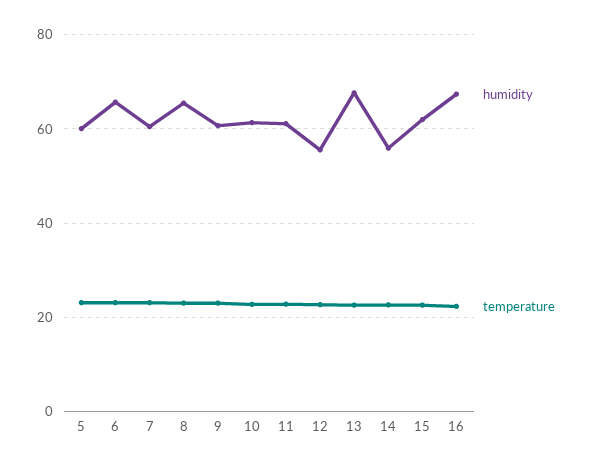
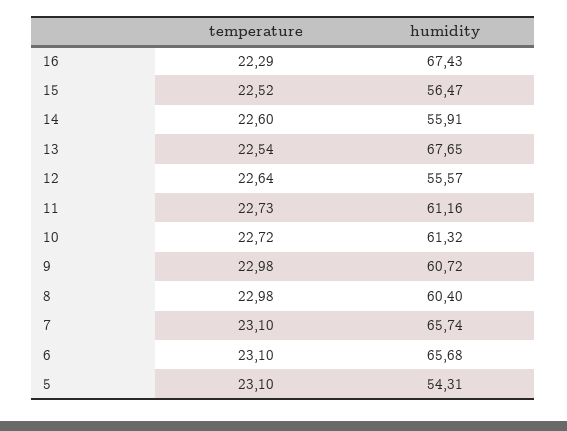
humidity, 5: 60 -> 54.31
humidity, 7: 60 -> 65.74
humidity, 8: 66 -> 60.4
humidity, 15: 62 -> 56.47

